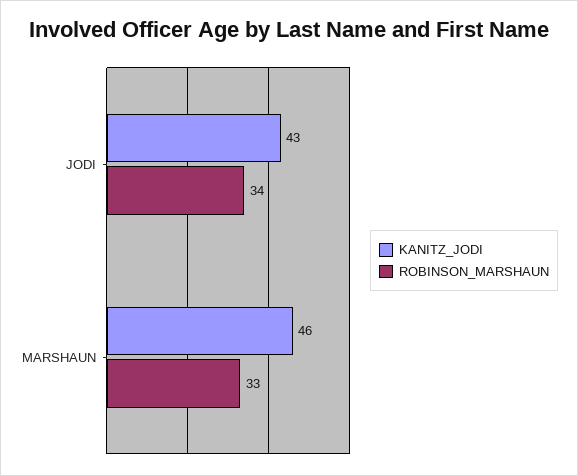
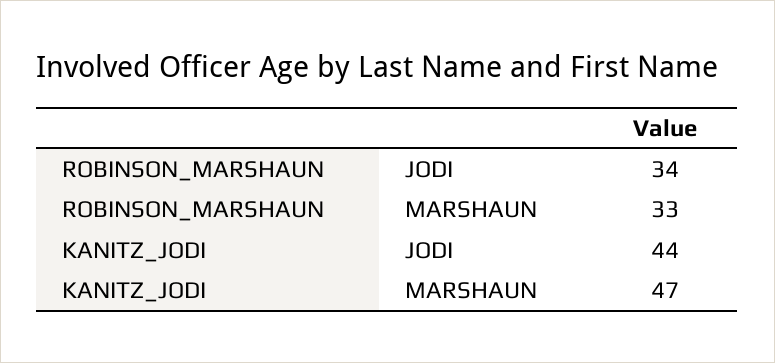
KANITZ_JODI, JODI: 43 -> 44
KANITZ_JODI, MARSHAUN: 46 -> 47

